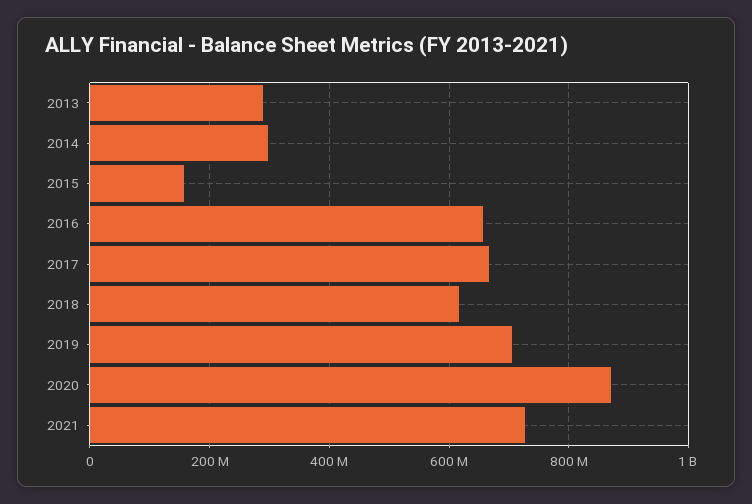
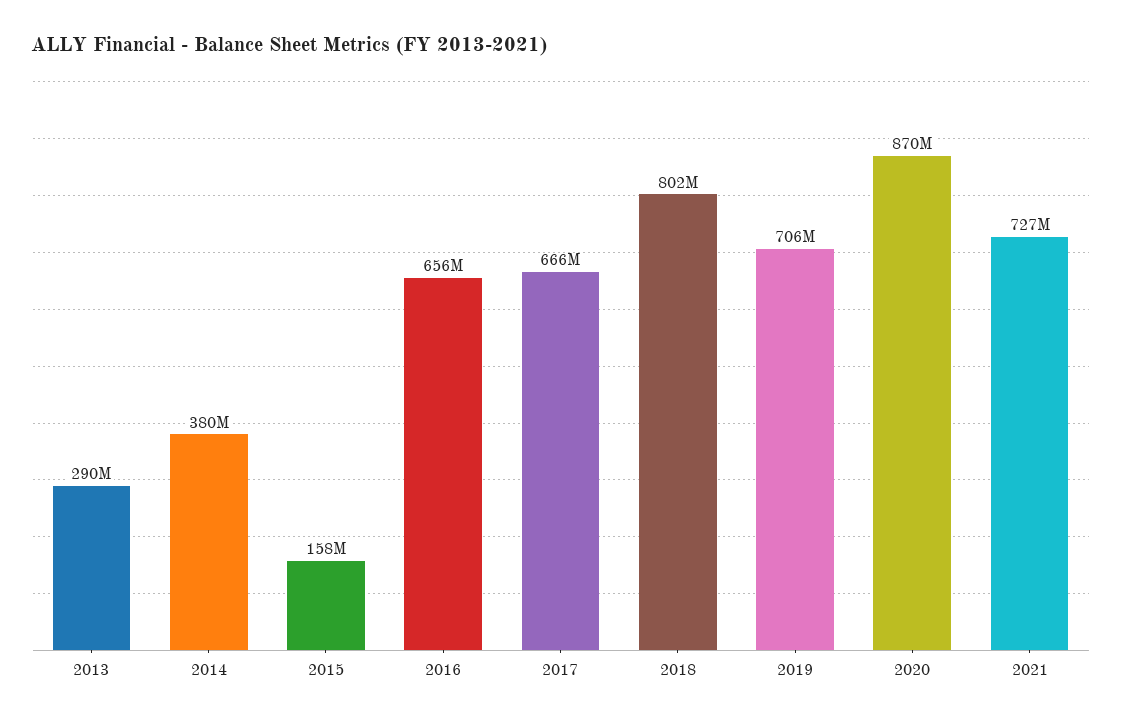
2014: 300000000 -> 380000000
2018: 620000000 -> 802000000

